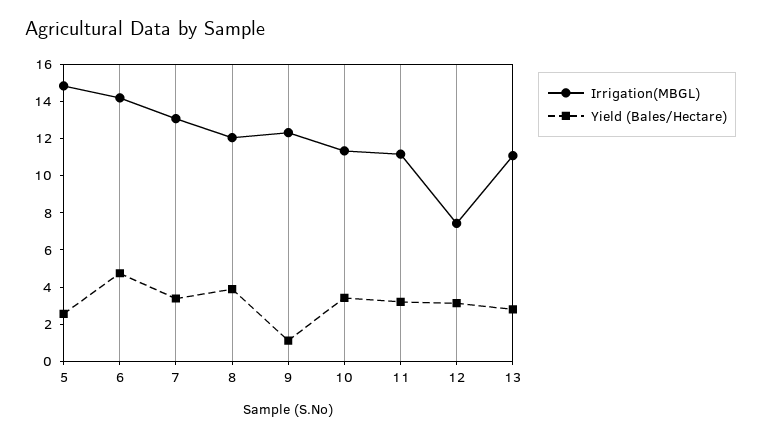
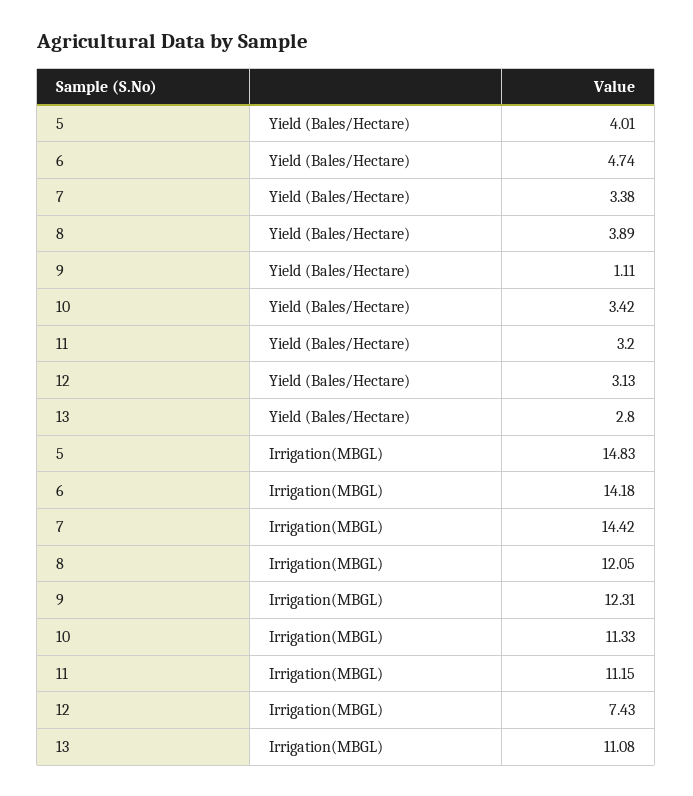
Yield (Bales/Hectare), 5: 2.5 -> 4.01
Irrigation(MBGL), 7: 13 -> 14.42

